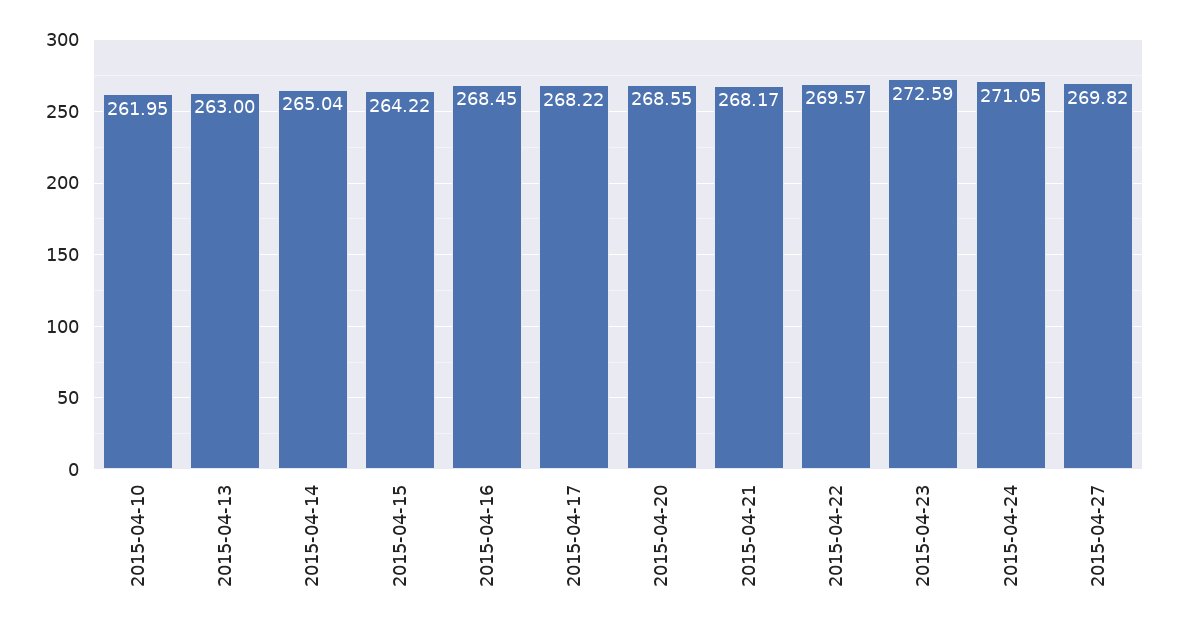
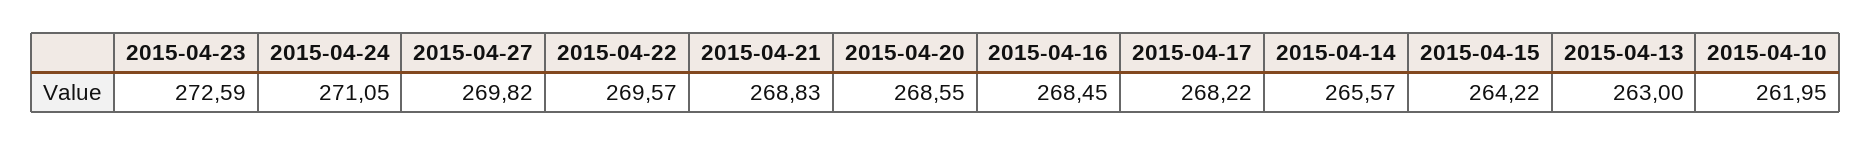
2015-04-14: 265.04 -> 265.57
2015-04-21: 268.17 -> 268.83

